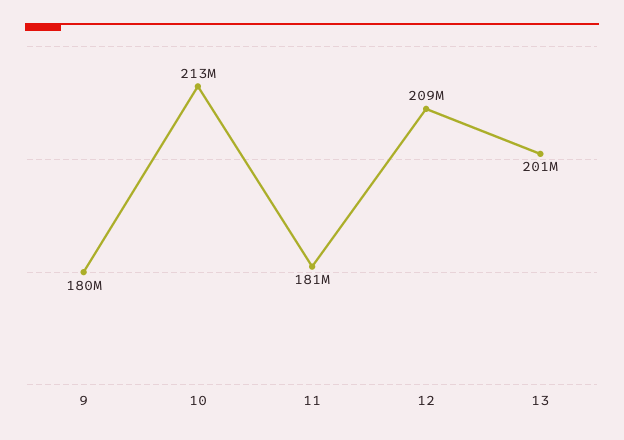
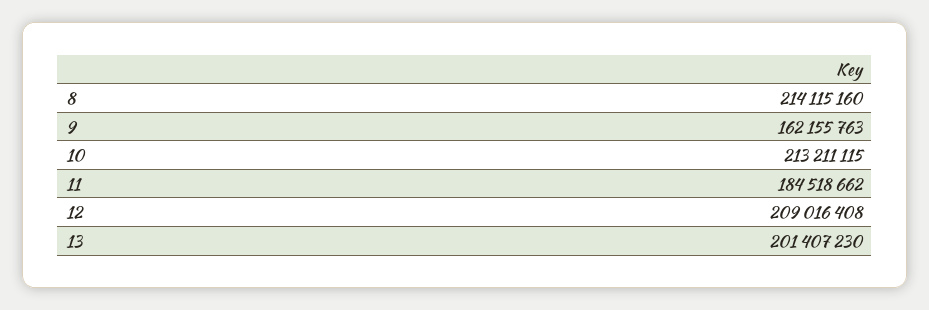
9: 180000000 -> 162155763
11: 181000000 -> 184518662
8: none -> 214115160

